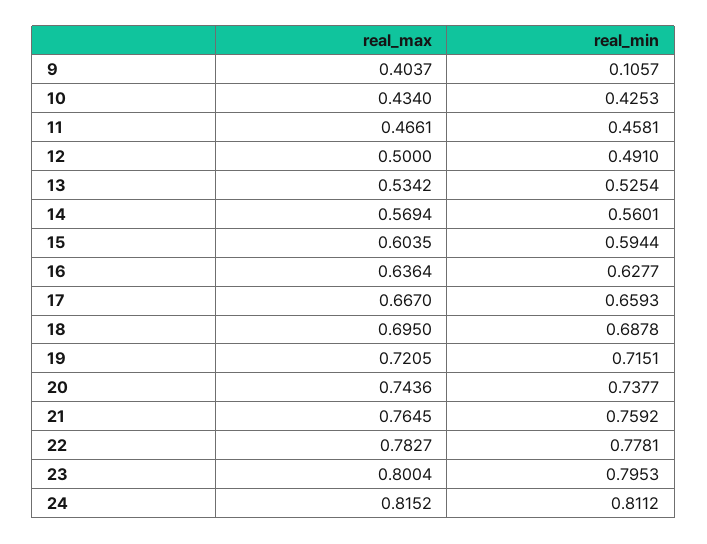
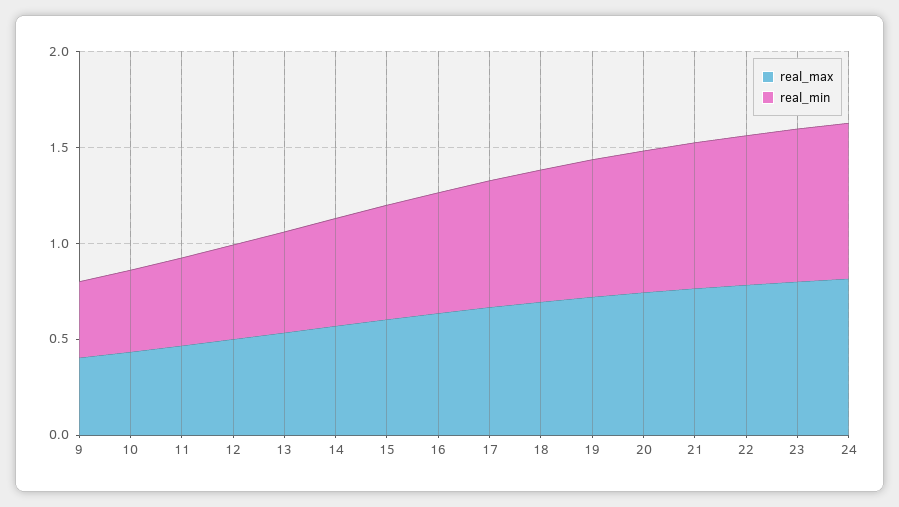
real_min, 9: 0.1057 -> 0.4

